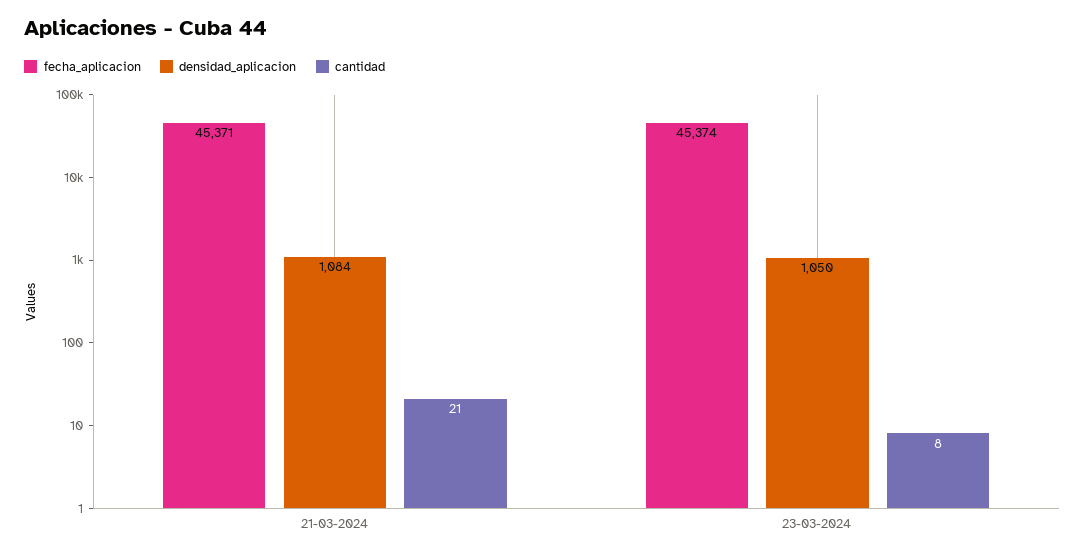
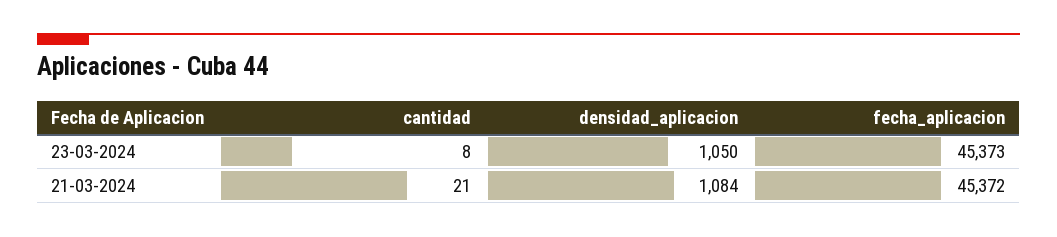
fecha_aplicacion, 21-03-2024: 45371 -> 45372
fecha_aplicacion, 23-03-2024: 45374 -> 45373

